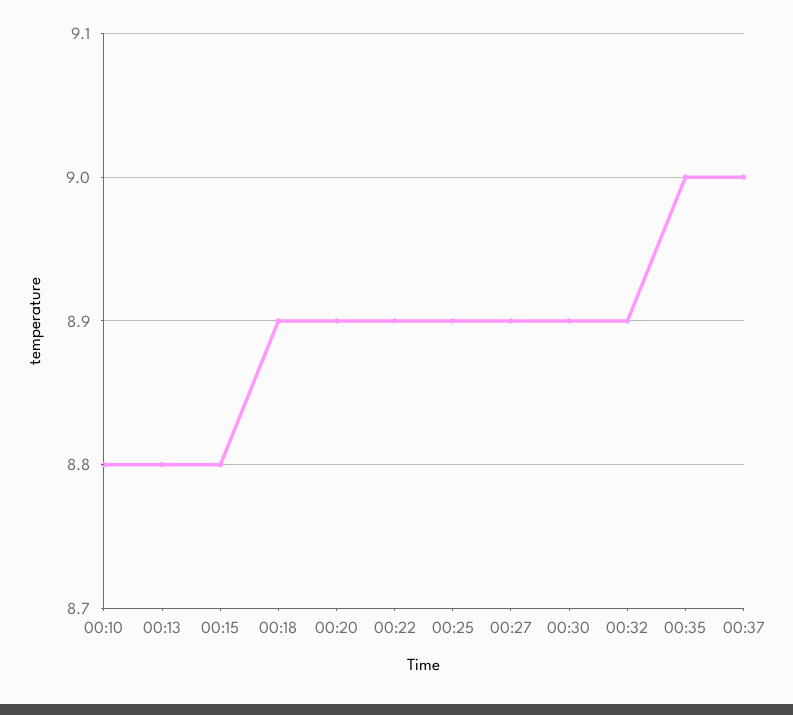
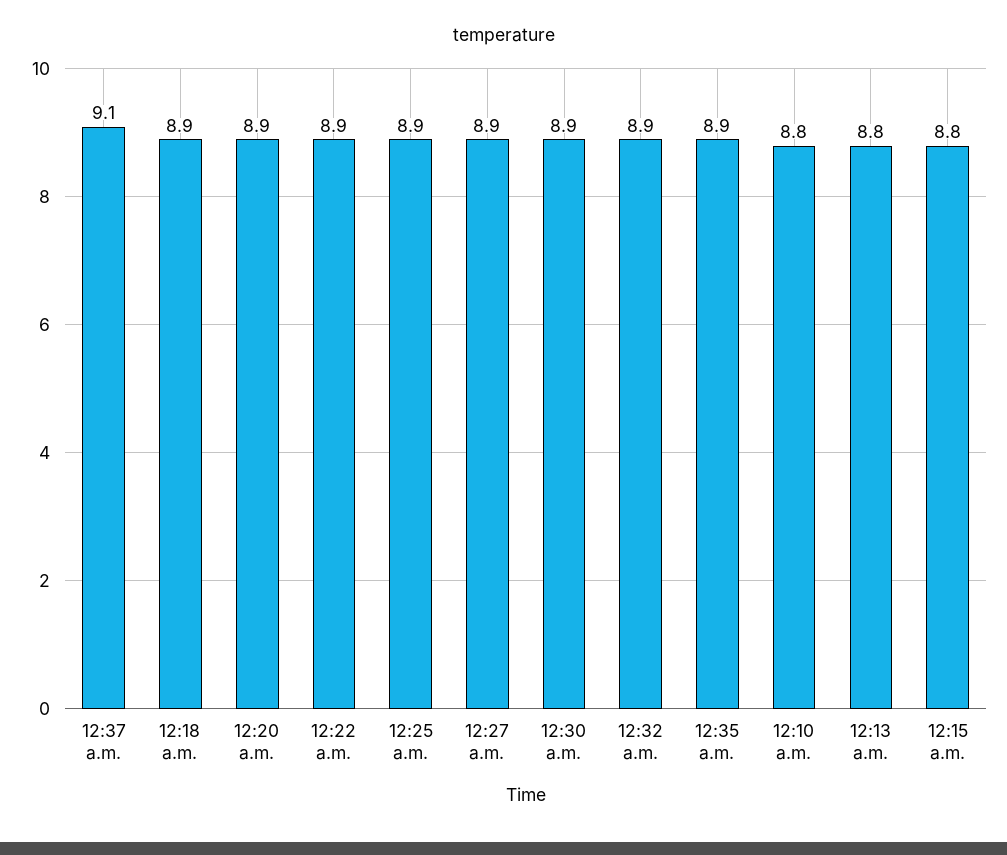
00:35: 9 -> 8.9
00:37: 9 -> 9.1

